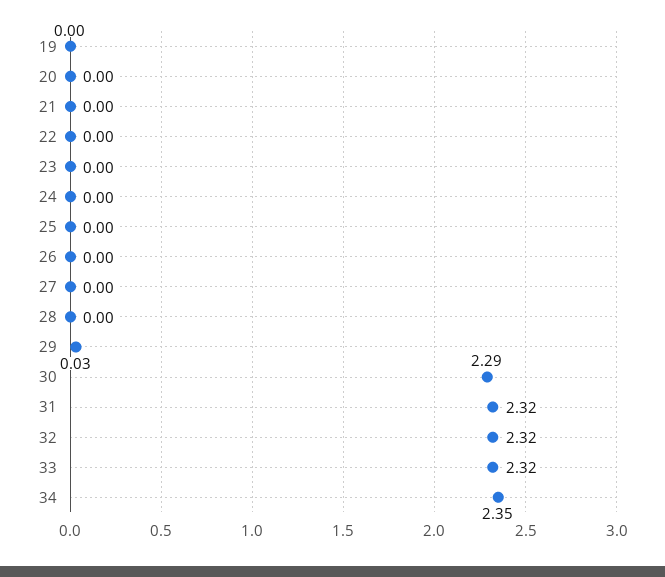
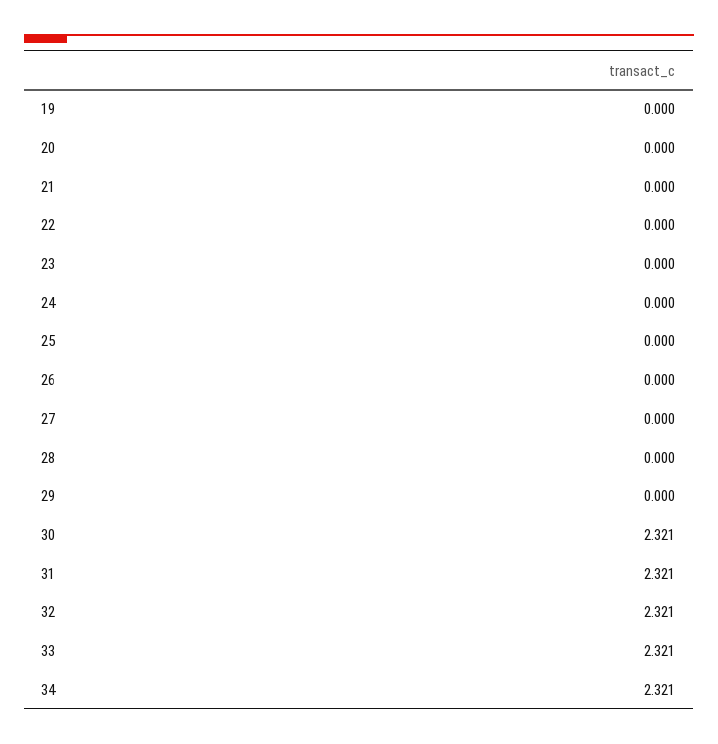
29: 0.03 -> 0
30: 2.29 -> 2.321
34: 2.35 -> 2.321

